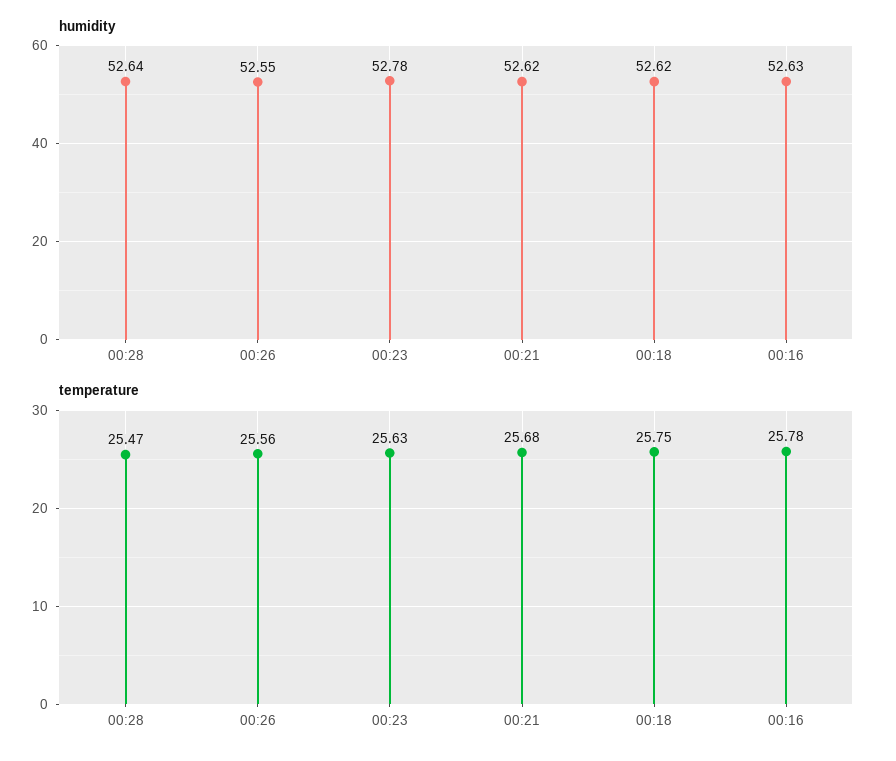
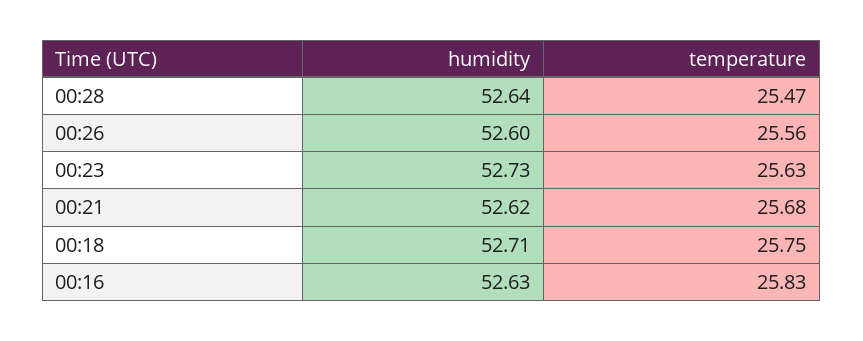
humidity, 00:26: 52.55 -> 52.6
humidity, 00:23: 52.78 -> 52.73
humidity, 00:18: 52.62 -> 52.71
temperature, 00:16: 25.78 -> 25.83

